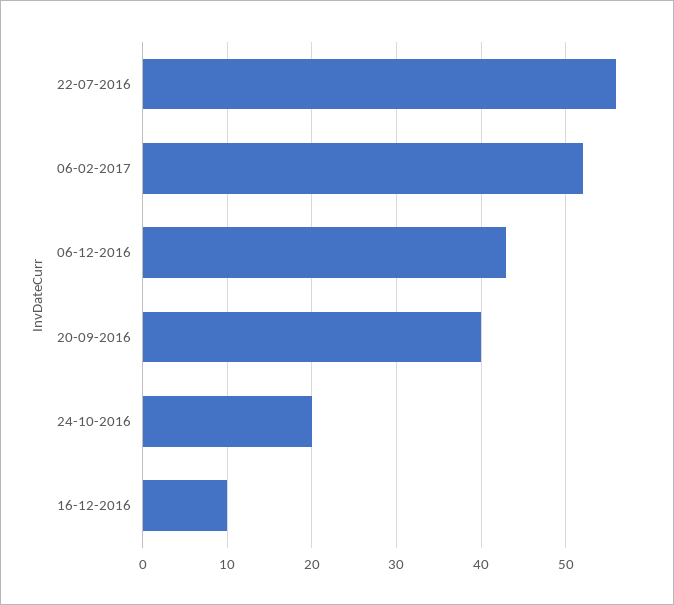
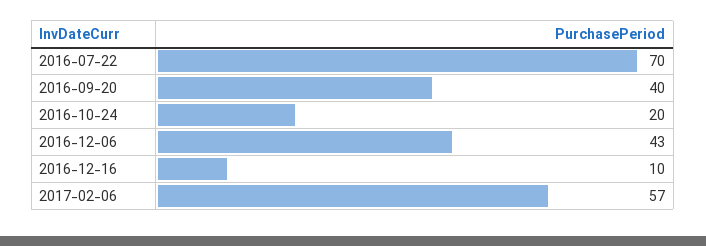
22-07-2016: 56 -> 70
06-02-2017: 52 -> 57

